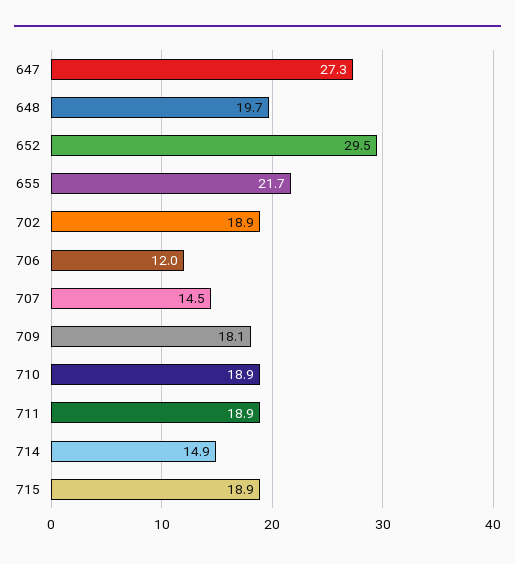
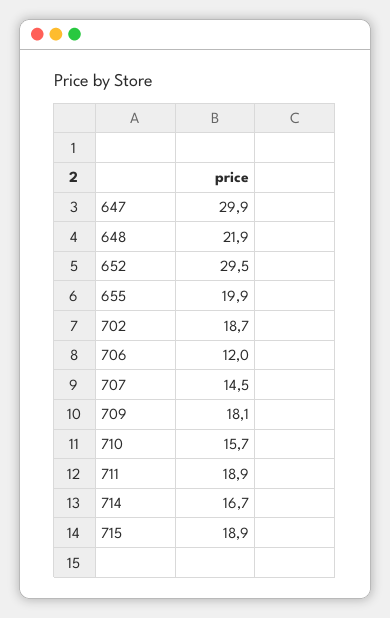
647: 27.3 -> 29.9
648: 19.7 -> 21.9
655: 21.7 -> 19.9
702: 18.9 -> 18.7
710: 18.9 -> 15.7
714: 14.9 -> 16.7

